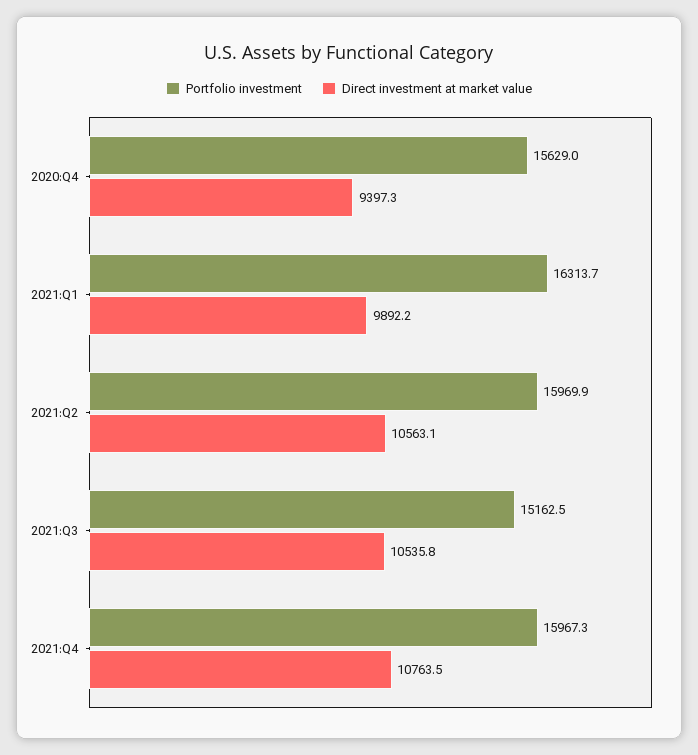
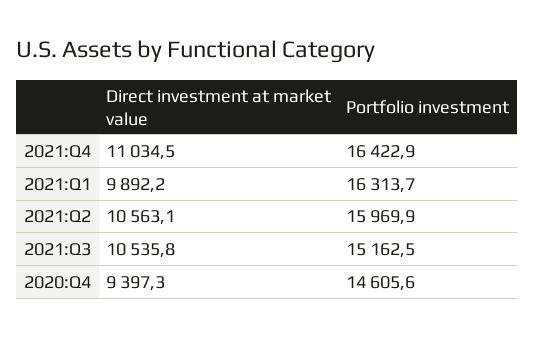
Portfolio investment, 2020:Q4: 15629 -> 14605.6
Portfolio investment, 2021:Q4: 15967.3 -> 16422.9
Direct investment at market value, 2021:Q4: 10763.5 -> 11034.5

